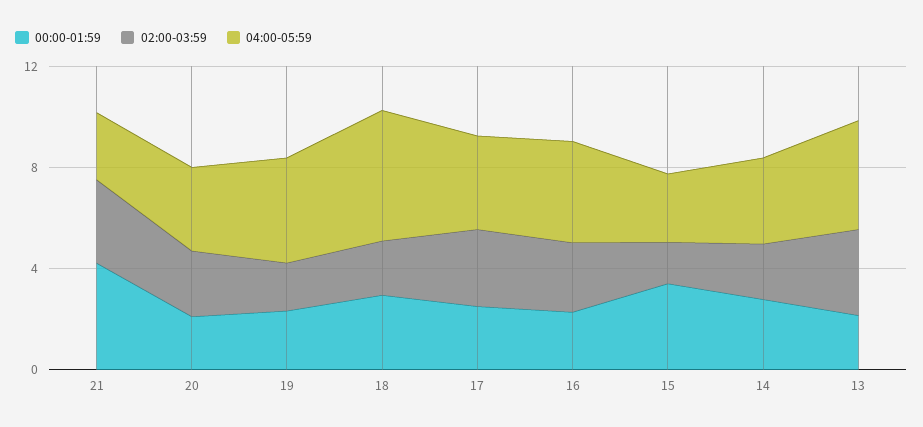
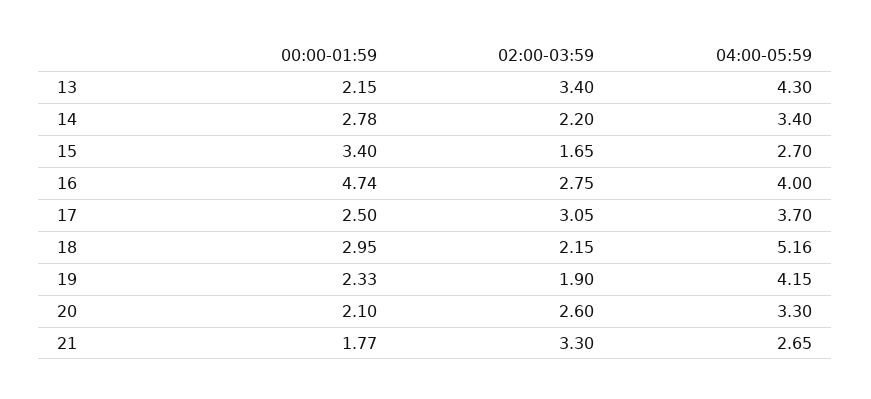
00:00-01:59, 21: 4 -> 1.77
00:00-01:59, 16: 2 -> 4.74

